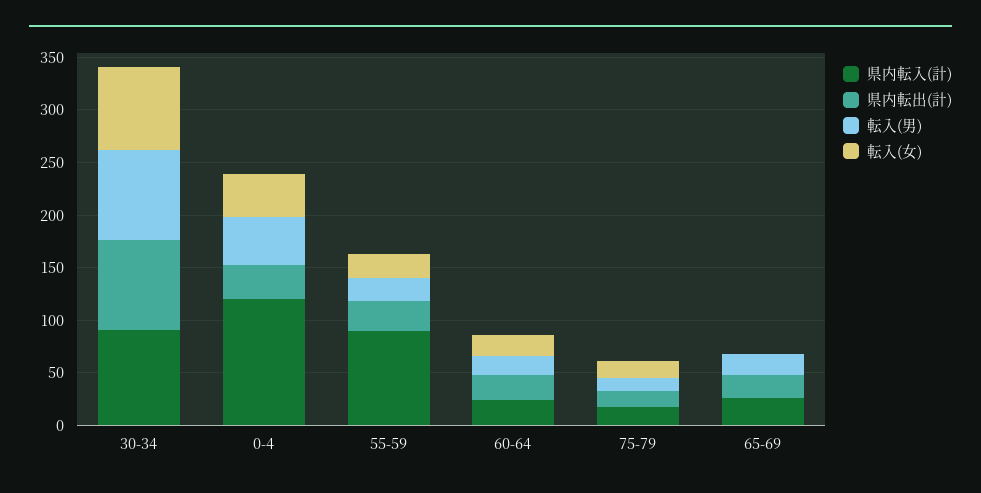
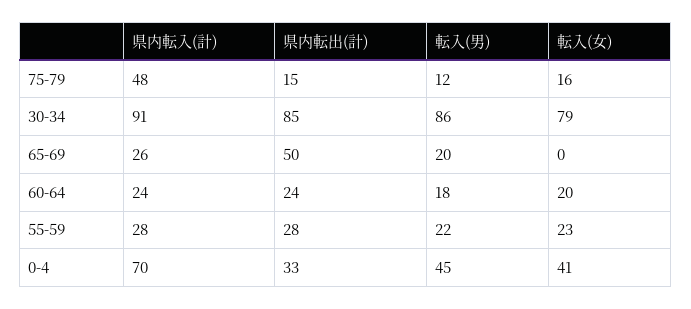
県内転入(計), 0-4: 120 -> 70
県内転入(計), 55-59: 90 -> 28
県内転入(計), 75-79: 20 -> 48
県内転出(計), 65-69: 20 -> 50

